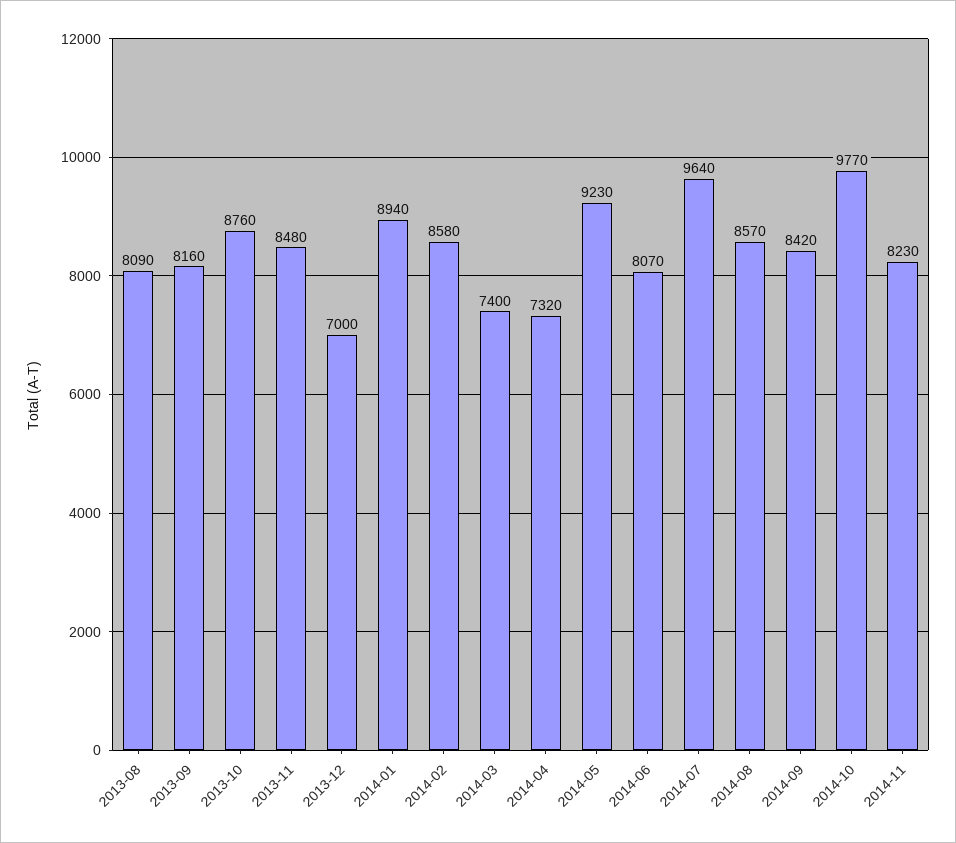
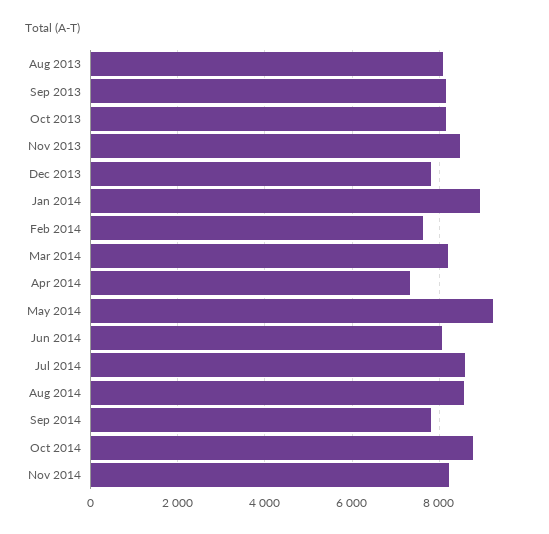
2013-10: 8760 -> 8200
2013-12: 7000 -> 7800
2014-02: 8580 -> 7600
2014-03: 7400 -> 8200
2014-07: 9640 -> 8600
2014-09: 8420 -> 7800
2014-10: 9770 -> 8800

